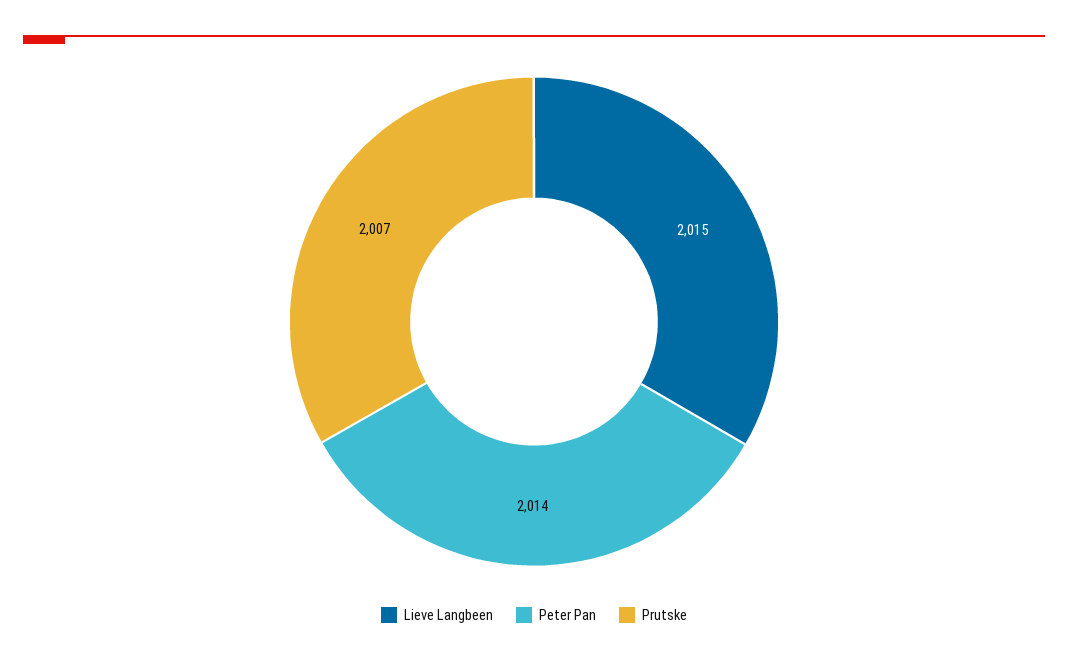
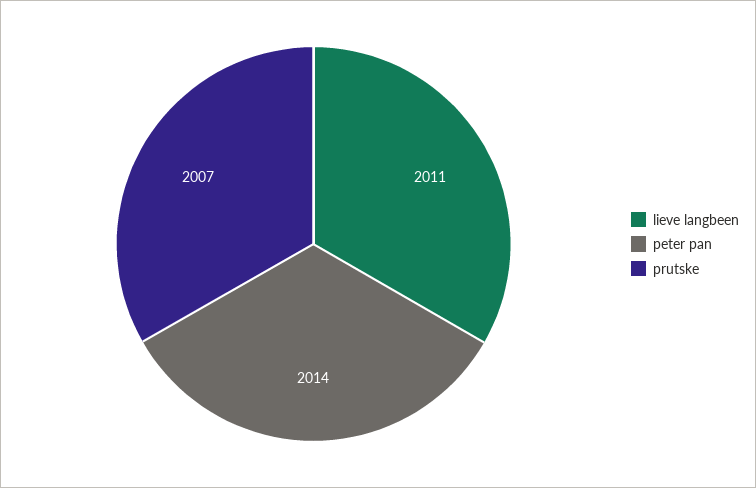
Lieve Langbeen: 2015 -> 2011

